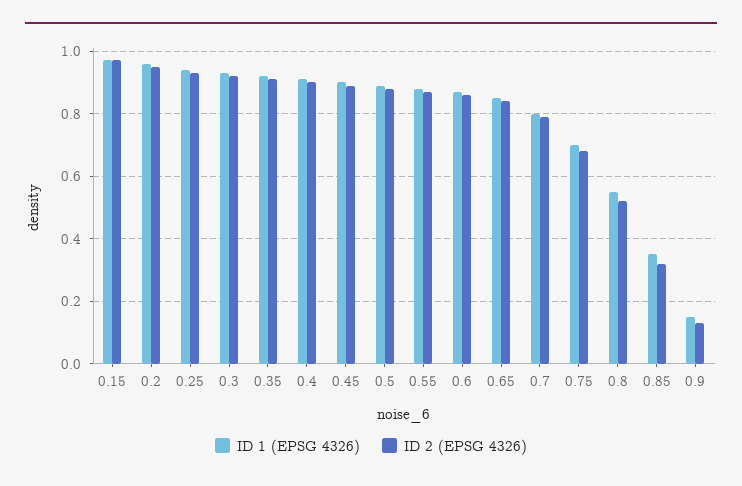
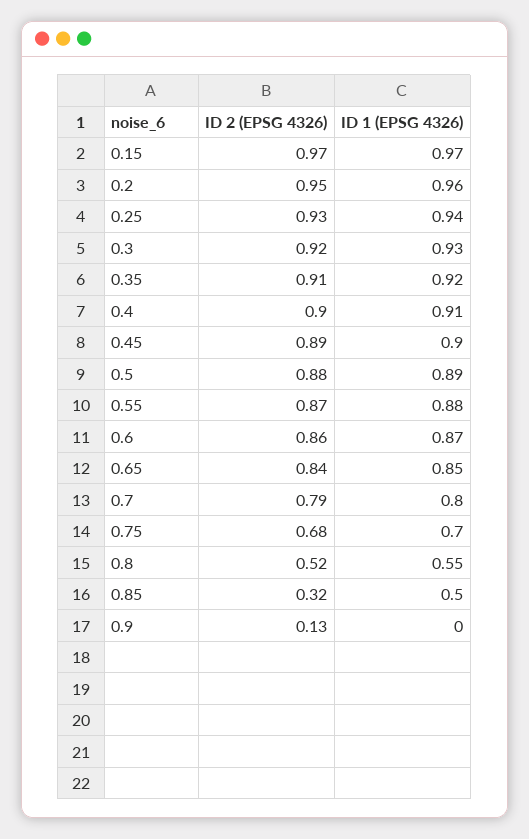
ID 1 (EPSG 4326), 0.85: 0.35 -> 0.5
ID 1 (EPSG 4326), 0.9: 0.15 -> 0

